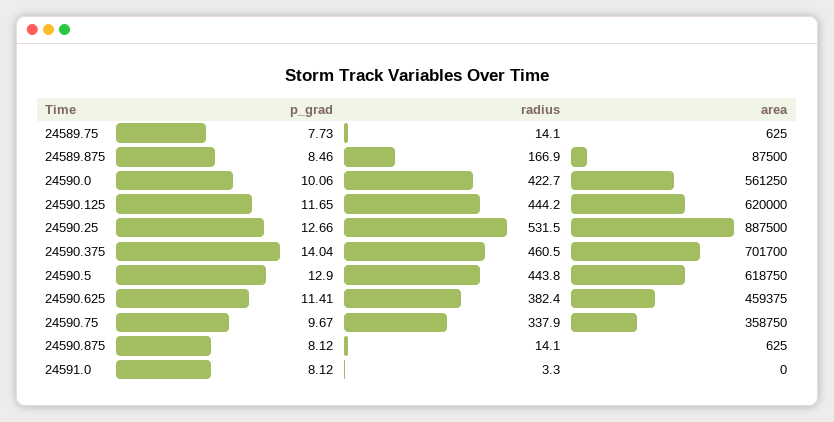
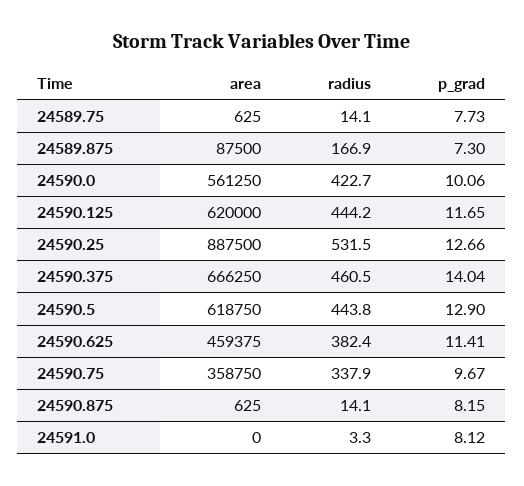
p_grad, 24589.875: 8.46 -> 7.3
area, 24590.375: 701700 -> 666250
p_grad, 24590.875: 8.12 -> 8.15

